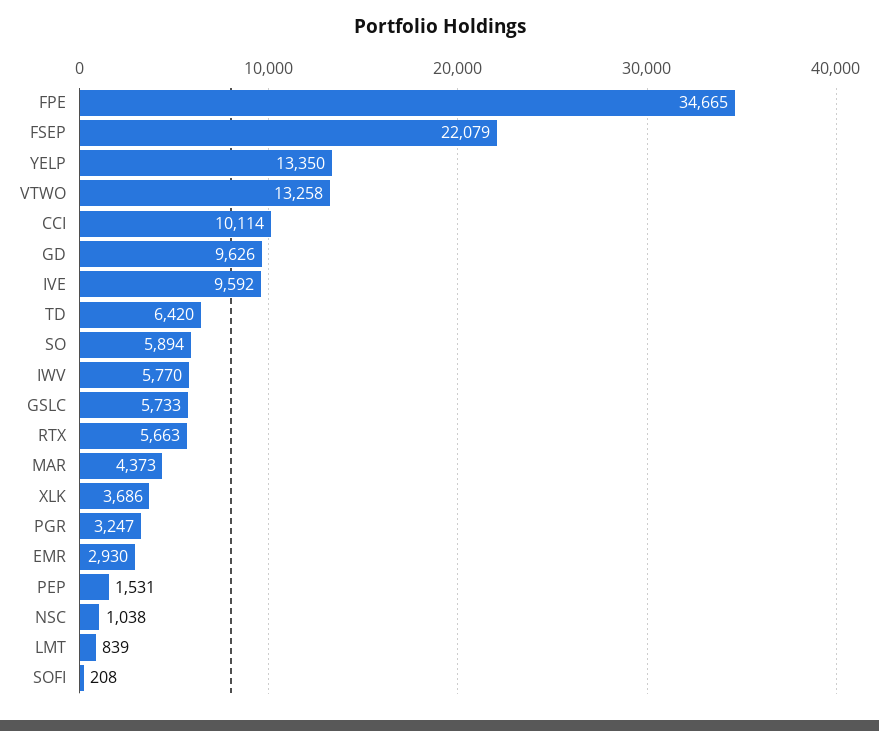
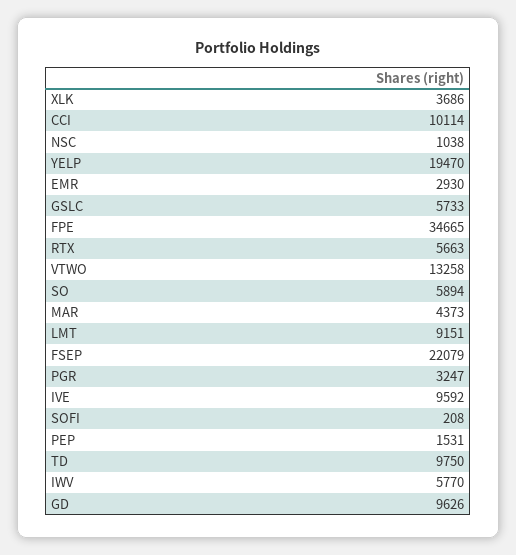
YELP: 13350 -> 19470
TD: 6420 -> 9750
LMT: 839 -> 9151

